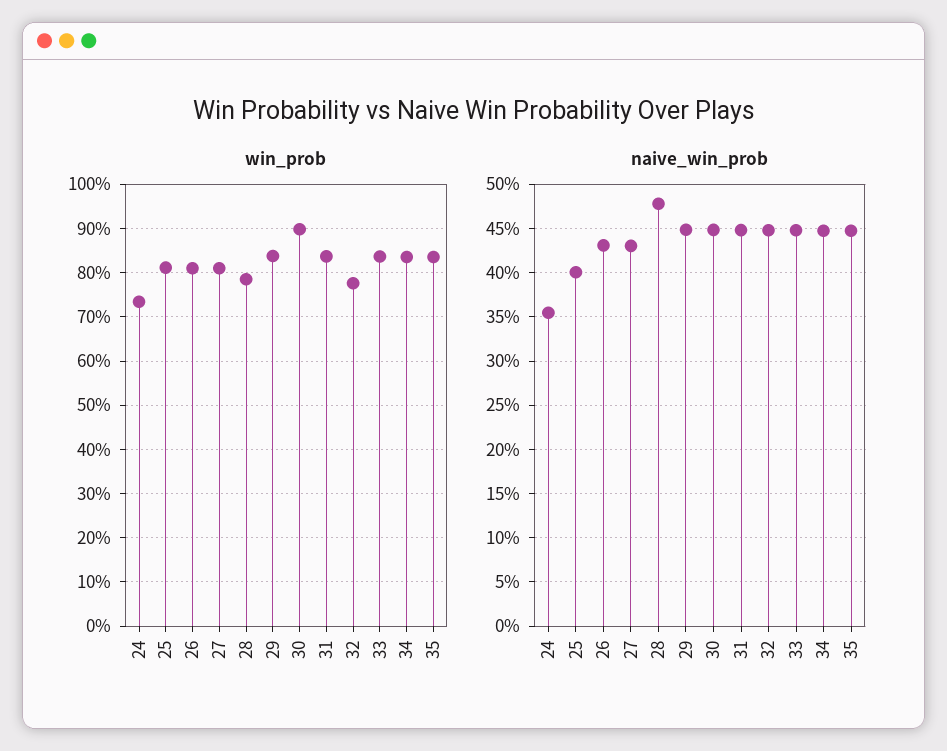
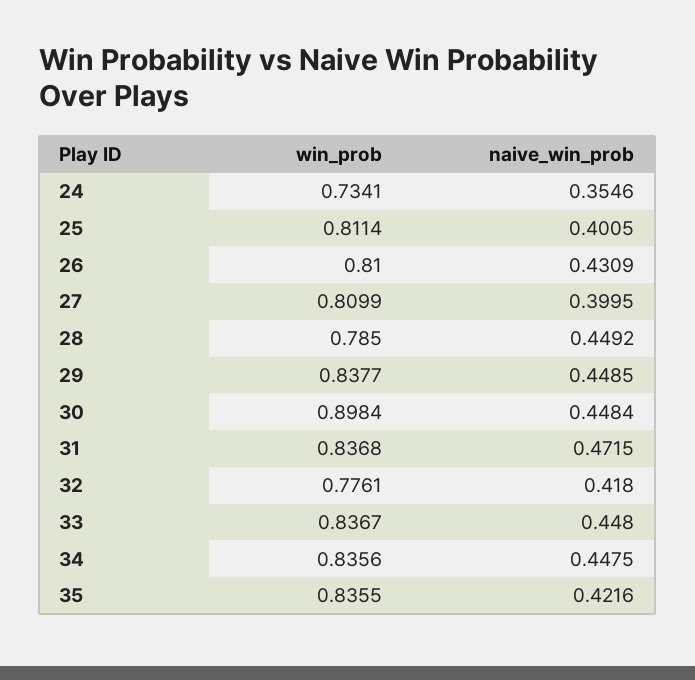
naive_win_prob, 27: 0.43 -> 0.3995
naive_win_prob, 28: 0.48 -> 0.4492
naive_win_prob, 31: 0.45 -> 0.4715
naive_win_prob, 32: 0.45 -> 0.418
naive_win_prob, 35: 0.45 -> 0.4216

